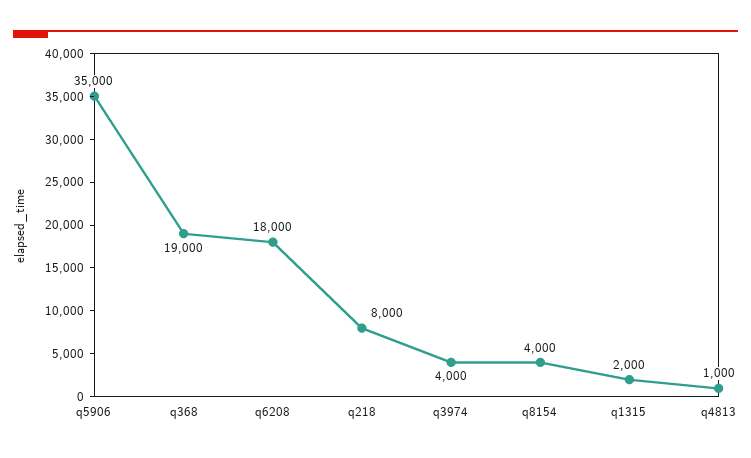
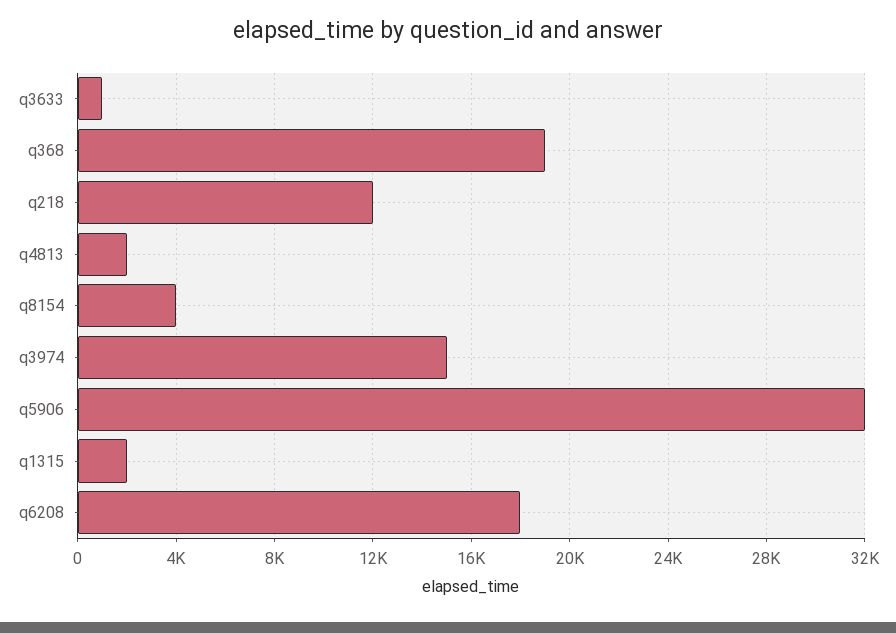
q5906: 35000 -> 32000
q218: 8000 -> 12000
q3974: 4000 -> 15000
q4813: 1000 -> 2000
q3633: none -> 1000

